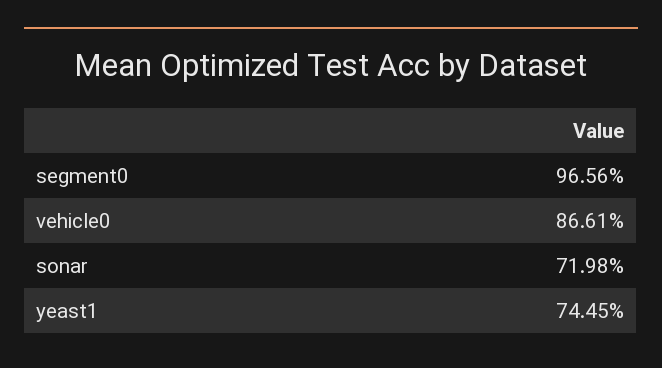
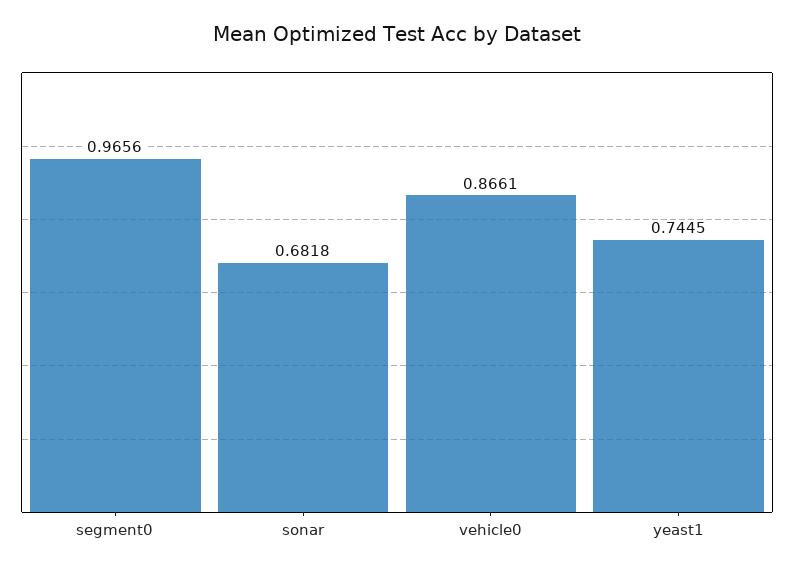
sonar: 0.7198 -> 0.6818

